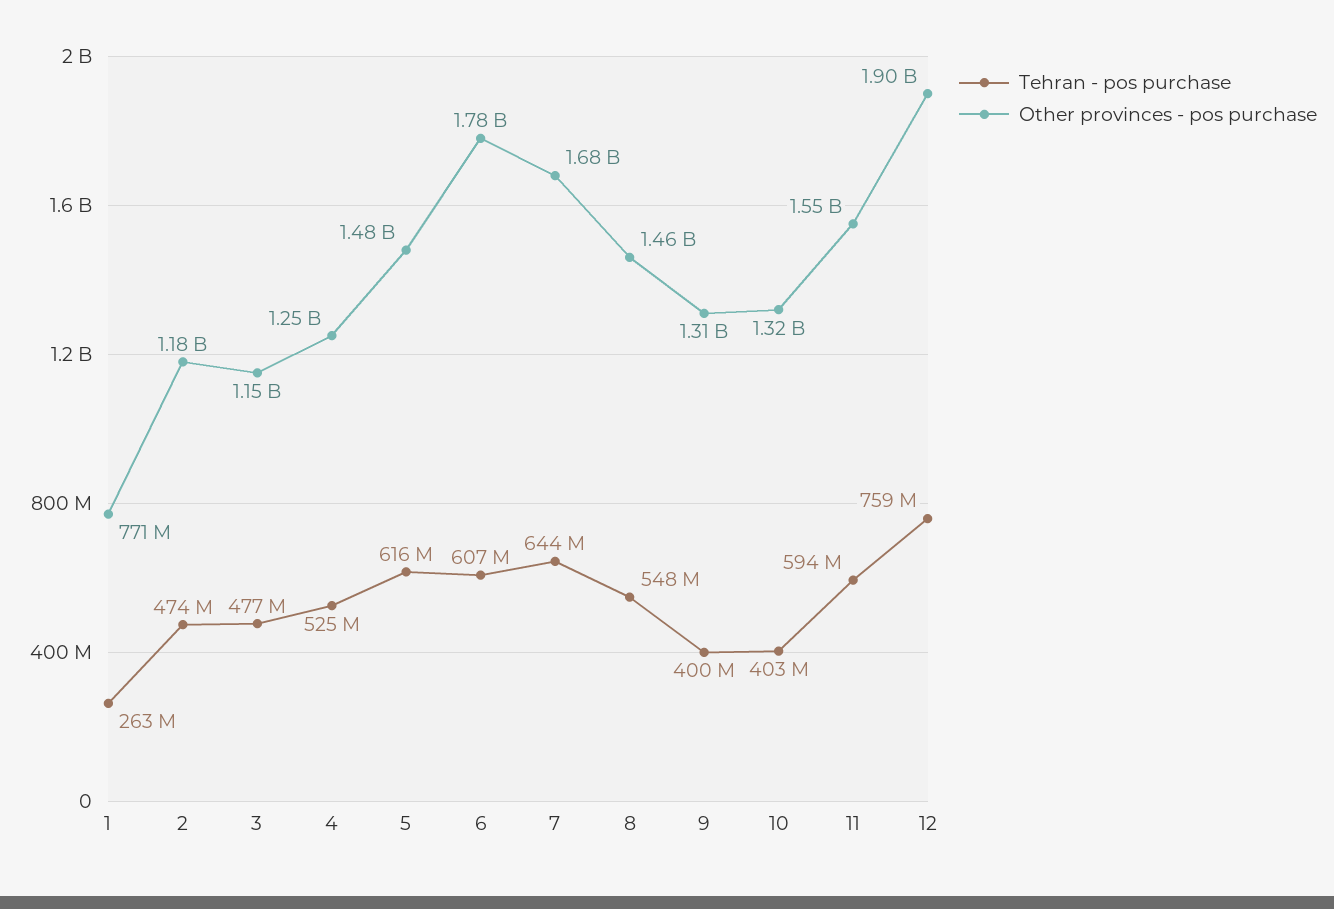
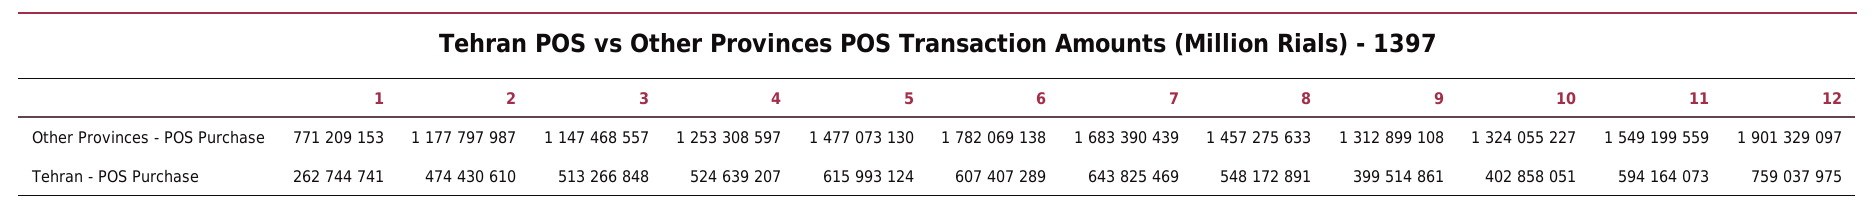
Tehran - pos purchase, 3: 477000000 -> 513266848

